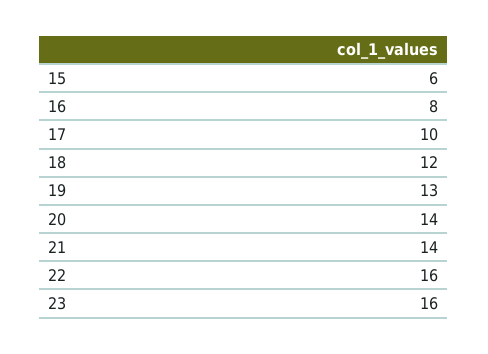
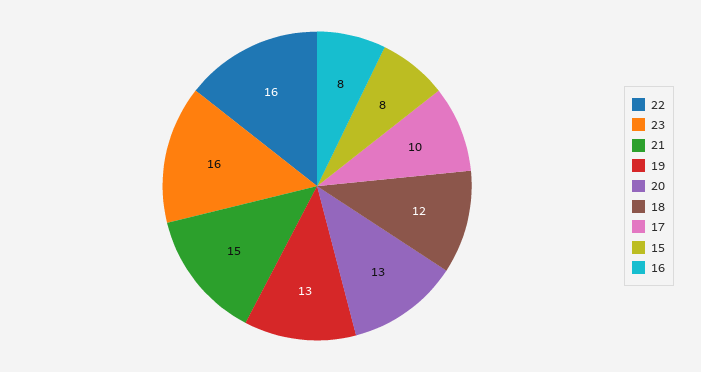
15: 6 -> 8
20: 14 -> 13
21: 14 -> 15

